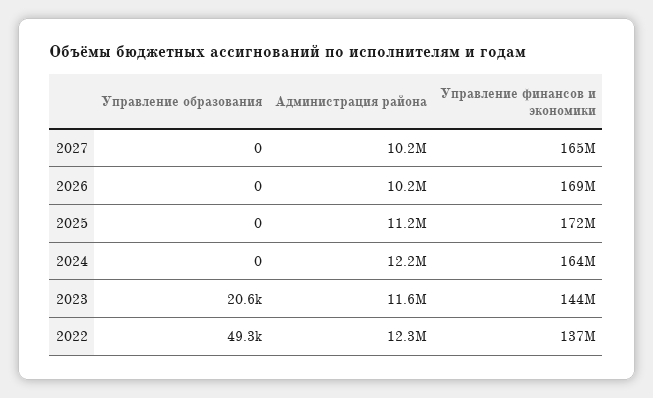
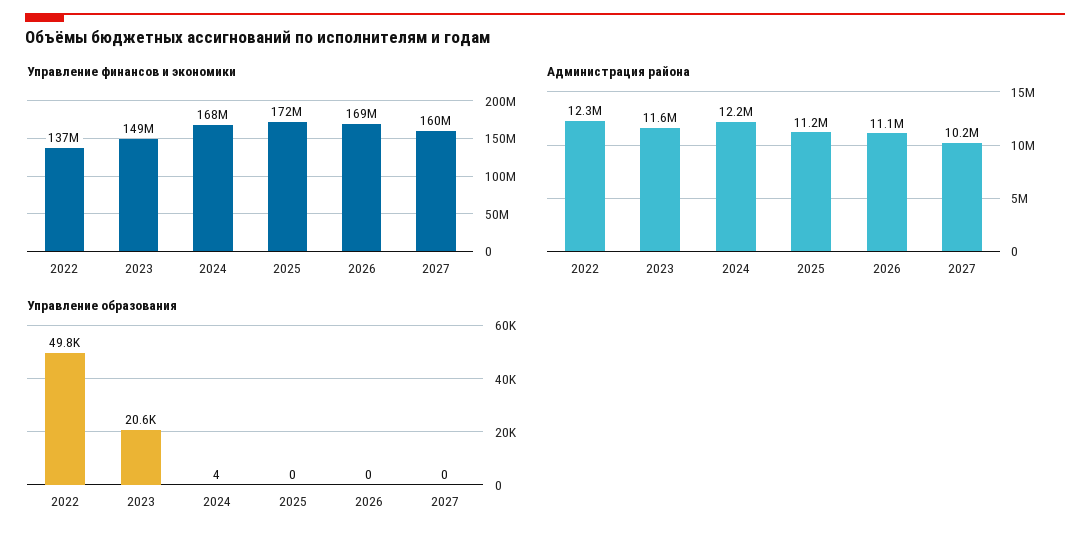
Управление финансов и экономики, 2027: 165000000 -> 160000000
Администрация района, 2026: 10200000 -> 11100000
Управление образования, 2024: 0 -> 4
Управление финансов и экономики, 2024: 164000000 -> 168000000
Управление финансов и экономики, 2023: 144000000 -> 149000000
Управление образования, 2022: 49300 -> 49800

